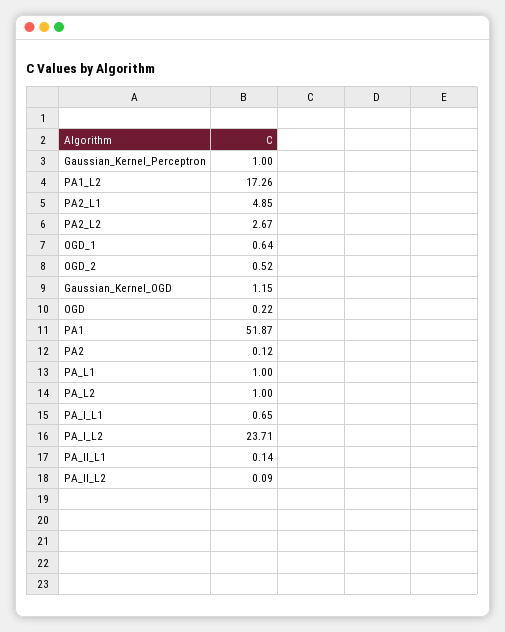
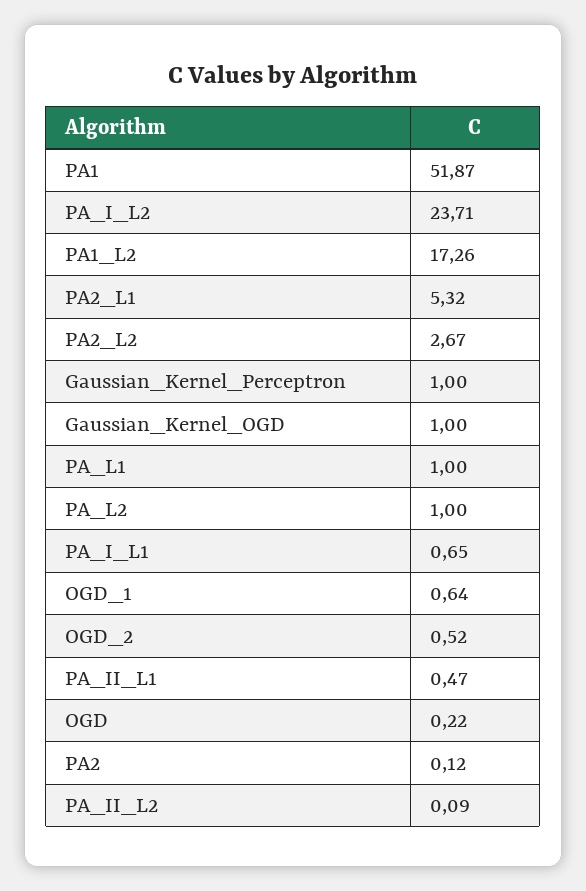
PA2_L1: 4.85 -> 5.32
Gaussian_Kernel_OGD: 1.15 -> 1
PA_II_L1: 0.14 -> 0.47

